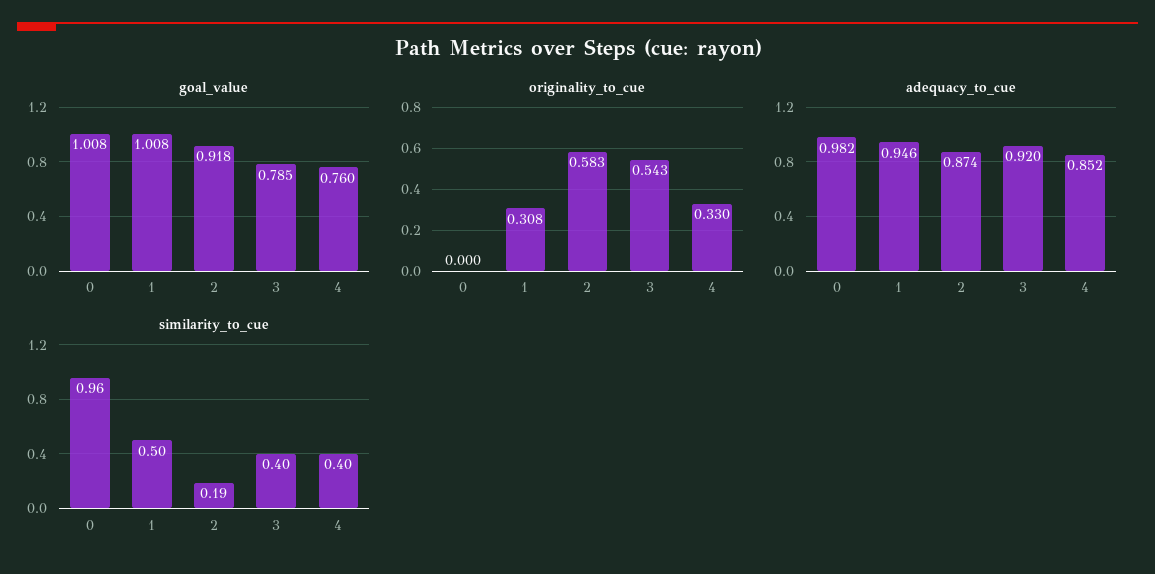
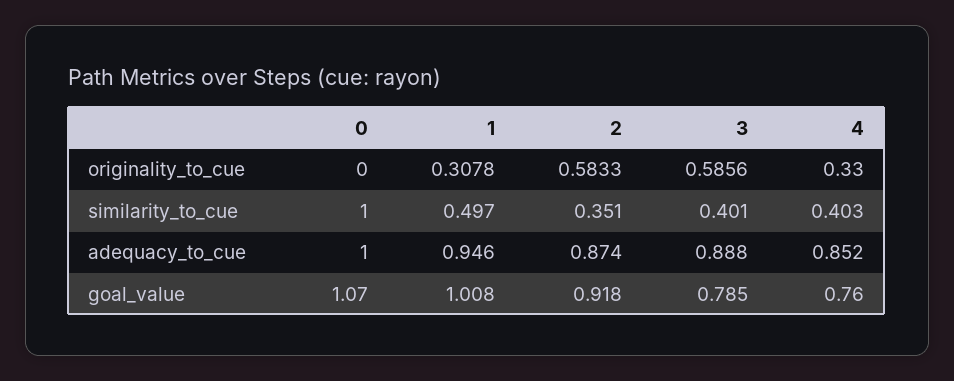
goal_value, 0: 1.008 -> 1.07
originality_to_cue, 3: 0.543 -> 0.5856
adequacy_to_cue, 0: 0.982 -> 1
adequacy_to_cue, 3: 0.92 -> 0.888
similarity_to_cue, 0: 0.96 -> 1
similarity_to_cue, 2: 0.19 -> 0.351

